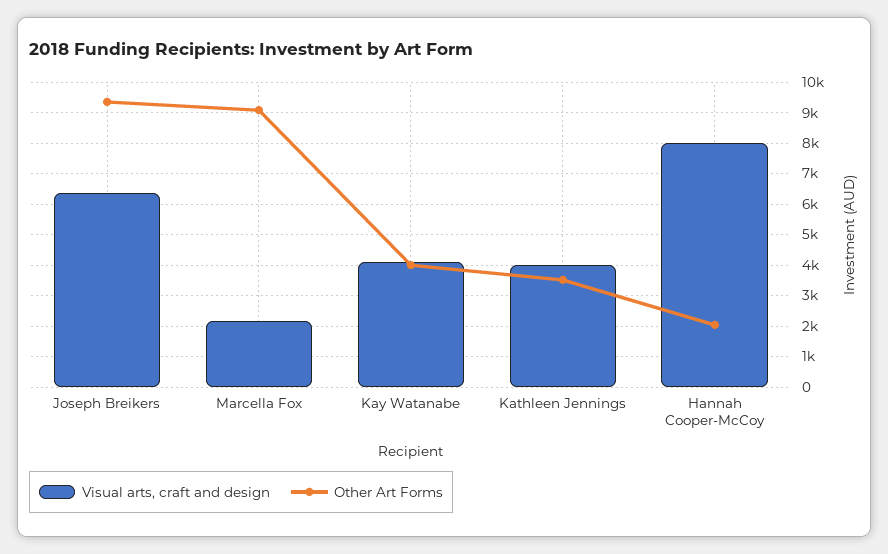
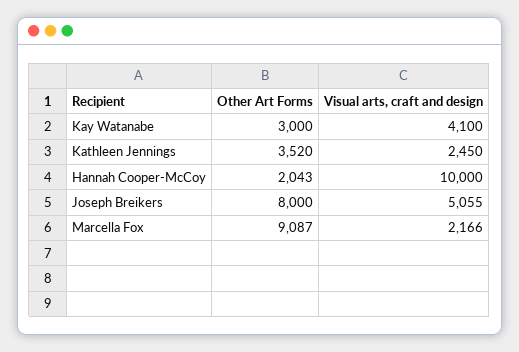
Visual arts, craft and design, Joseph Breikers: 6400 -> 5055
Other Art Forms, Joseph Breikers: 9400 -> 8000
Other Art Forms, Kay Watanabe: 4000 -> 3000
Visual arts, craft and design, Kathleen Jennings: 4000 -> 2450
Visual arts, craft and design, Hannah Cooper-McCoy: 8000 -> 10000

